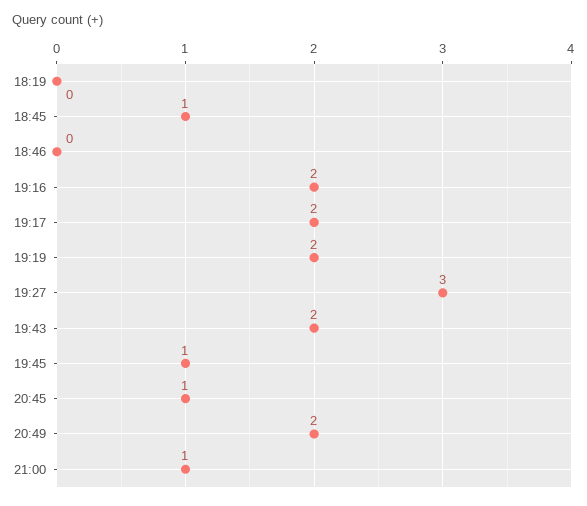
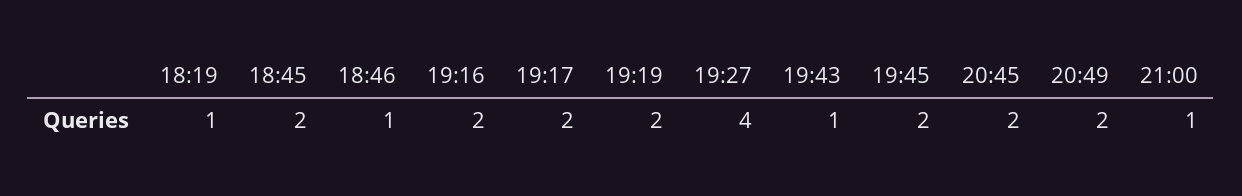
18:19: 0 -> 1
18:45: 1 -> 2
18:46: 0 -> 1
19:27: 3 -> 4
19:43: 2 -> 1
19:45: 1 -> 2
20:45: 1 -> 2

